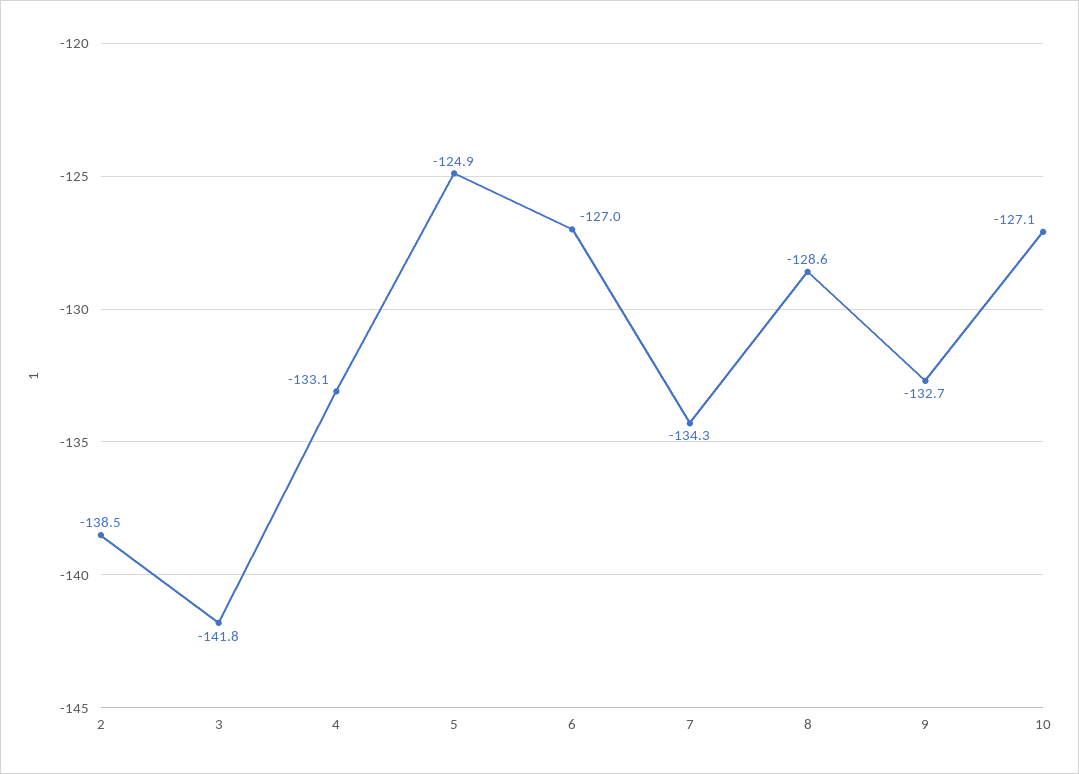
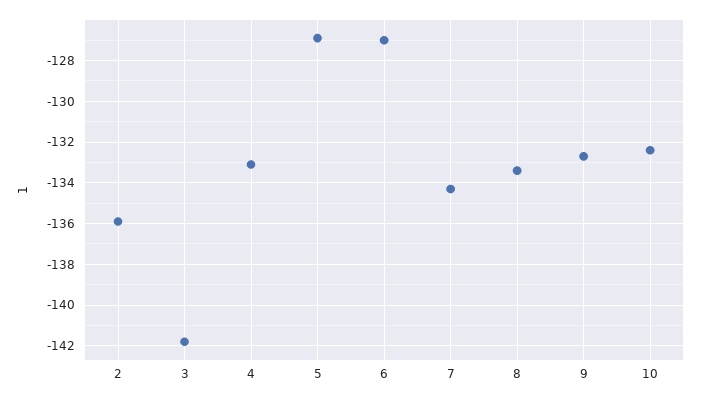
2: -138.5 -> -136
5: -124.9 -> -127
8: -128.6 -> -133.5
10: -127.1 -> -132.5

